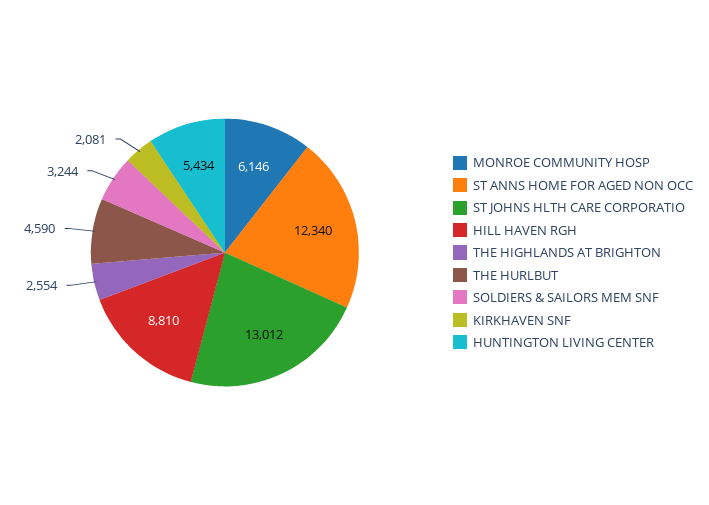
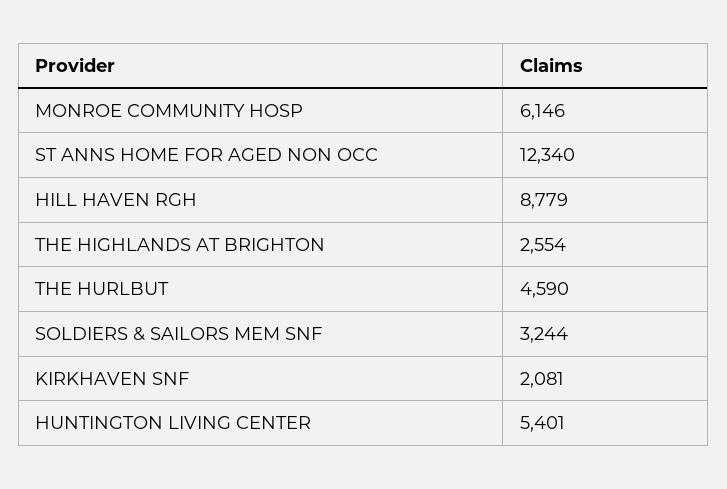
ST JOHNS HLTH CARE CORPORATIO: 13012 -> none
HILL HAVEN RGH: 8810 -> 8779
HUNTINGTON LIVING CENTER: 5434 -> 5401

